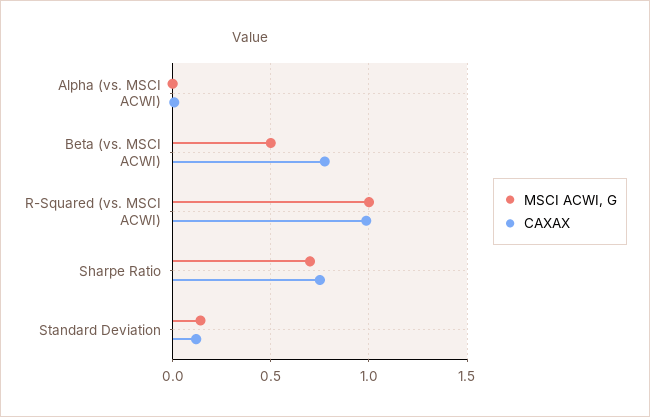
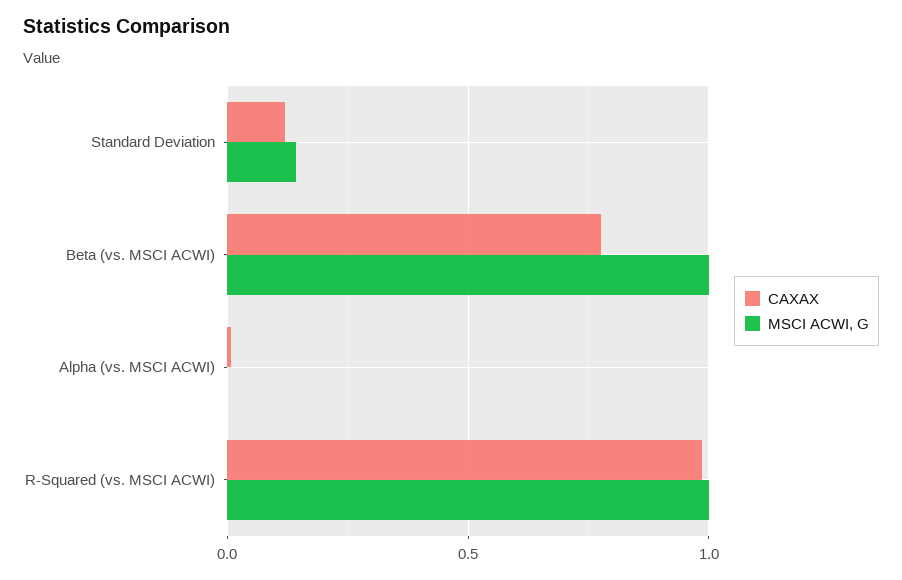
MSCI ACWI, G, Beta (vs. MSCI ACWI): 0.5 -> 1
MSCI ACWI, G, Sharpe Ratio: 0.7 -> none
CAXAX, Sharpe Ratio: 0.75 -> none

